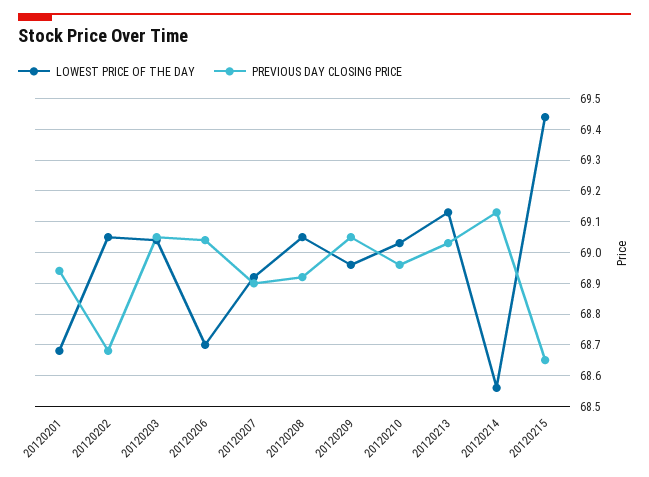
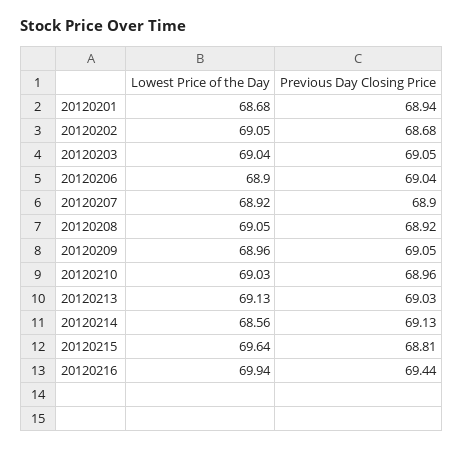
LOWEST PRICE OF THE DAY, 20120206: 68.7 -> 68.9
LOWEST PRICE OF THE DAY, 20120215: 69.45 -> 69.64
PREVIOUS DAY CLOSING PRICE, 20120215: 68.65 -> 68.81
LOWEST PRICE OF THE DAY, 20120216: none -> 69.94
PREVIOUS DAY CLOSING PRICE, 20120216: none -> 69.44

